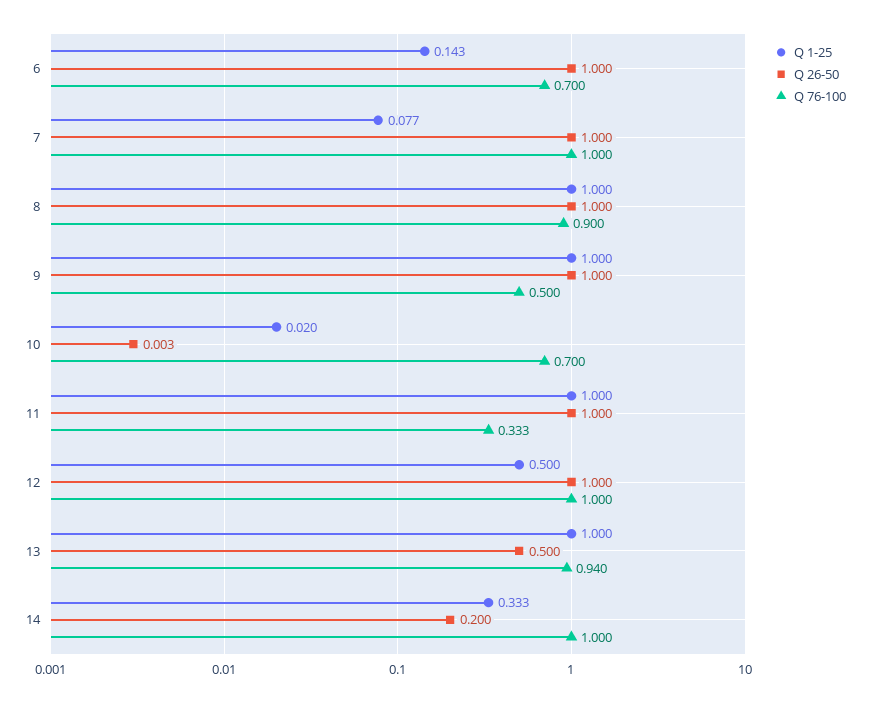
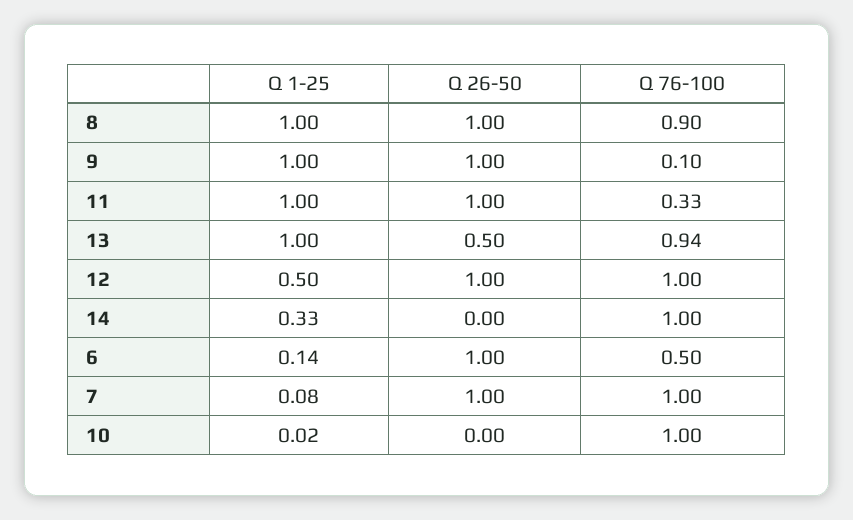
Q 76-100, 6: 0.7 -> 0.5
Q 76-100, 9: 0.5 -> 0.1
Q 76-100, 10: 0.7 -> 1
Q 26-50, 14: 0.2 -> 0

